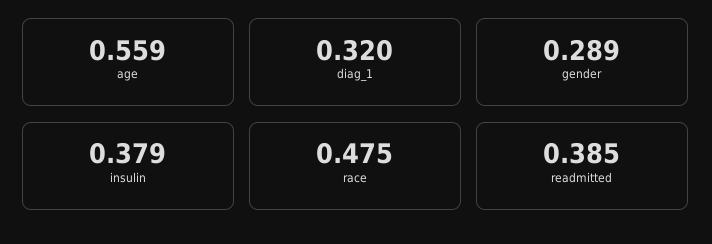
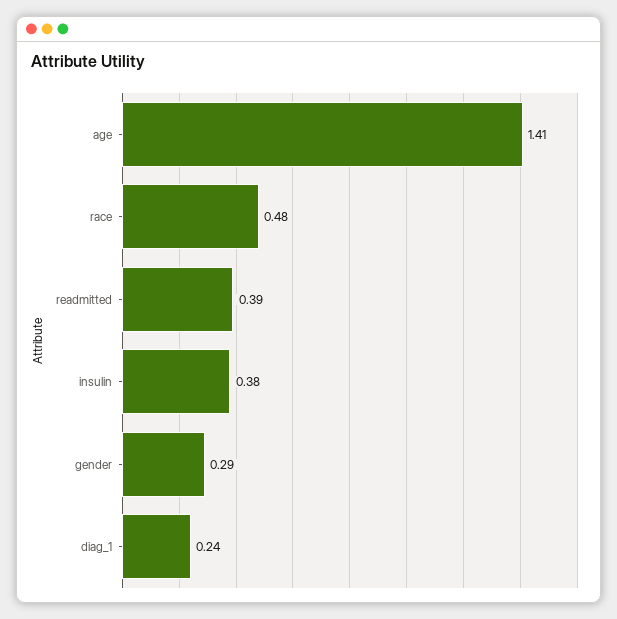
age: 0.559 -> 1.41
diag_1: 0.32 -> 0.24

